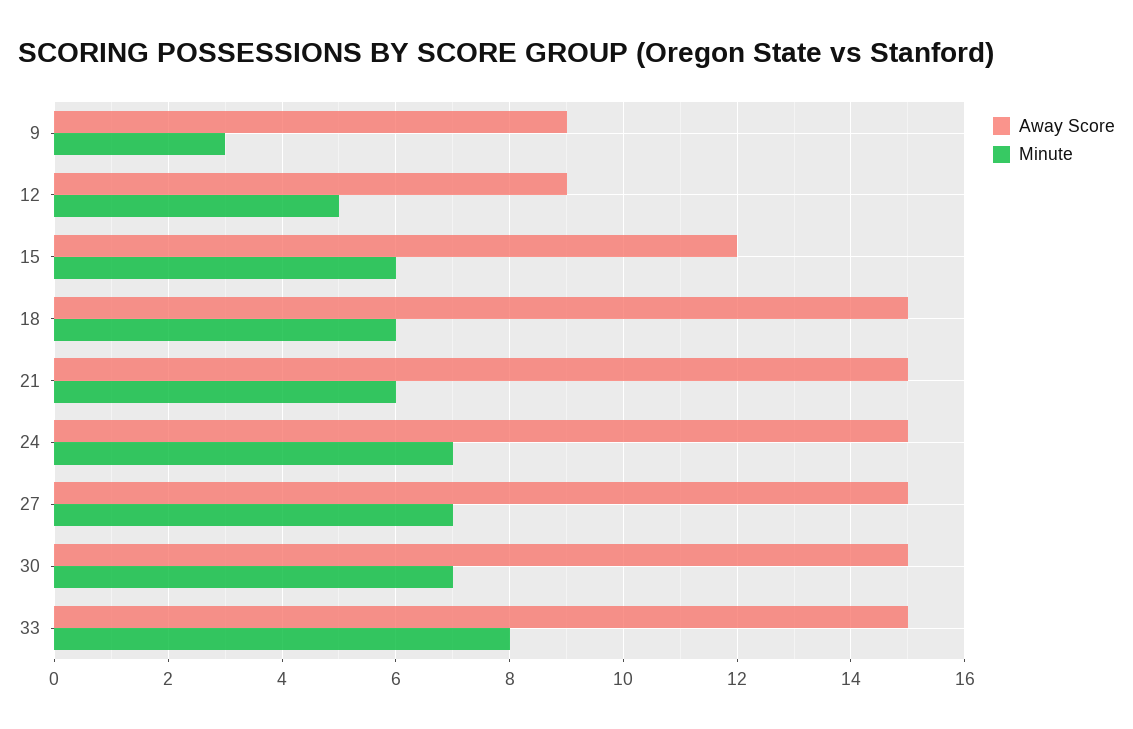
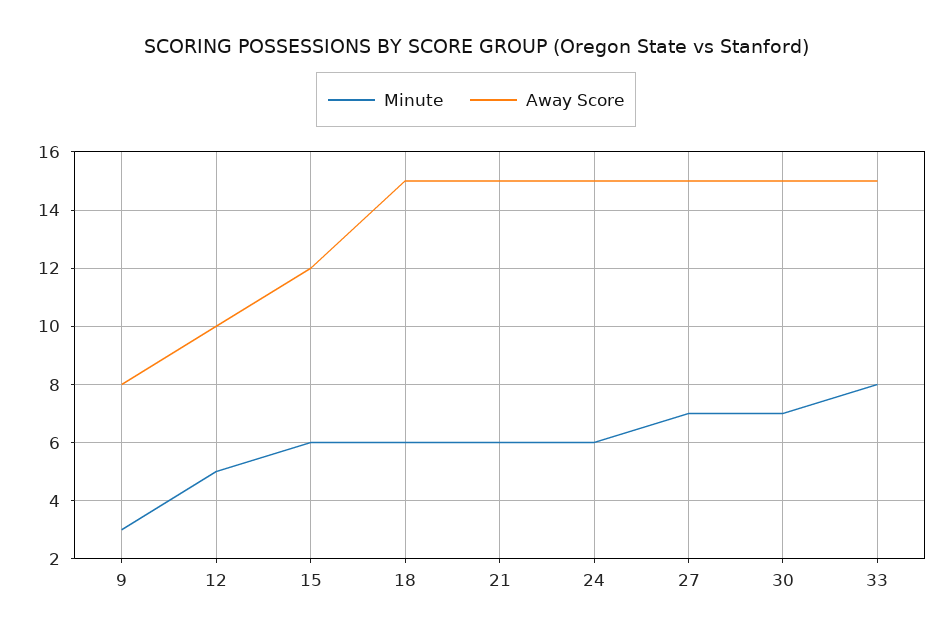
Away Score, 9: 9 -> 8
Away Score, 12: 9 -> 10
Minute, 24: 7 -> 6

